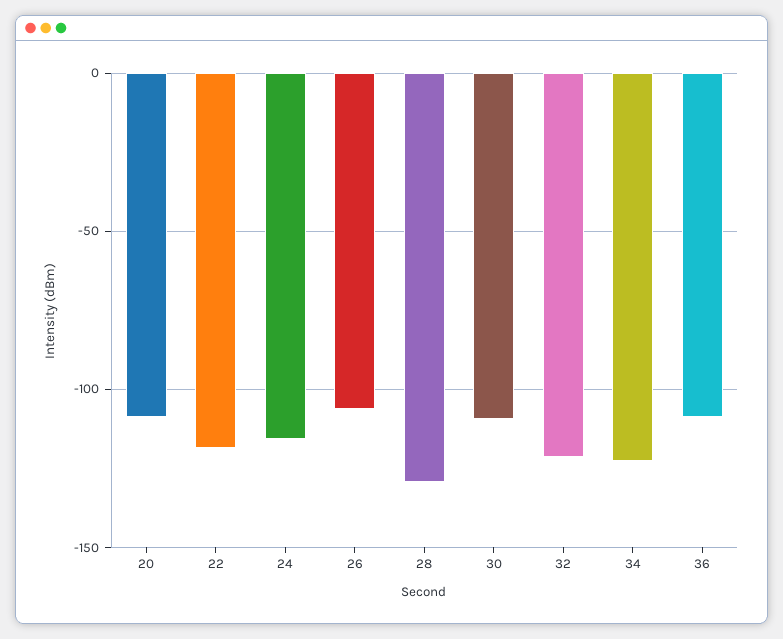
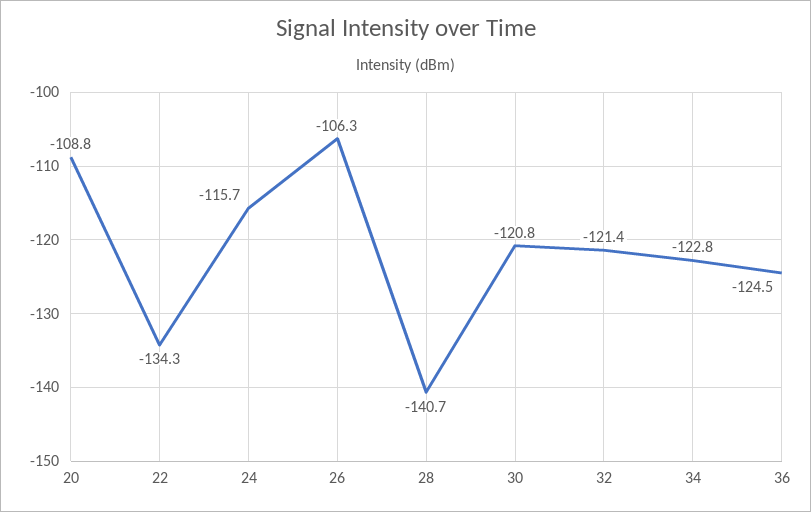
22: -120 -> -134.3
28: -130 -> -140.7
30: -110 -> -120.8
36: -110 -> -124.5

